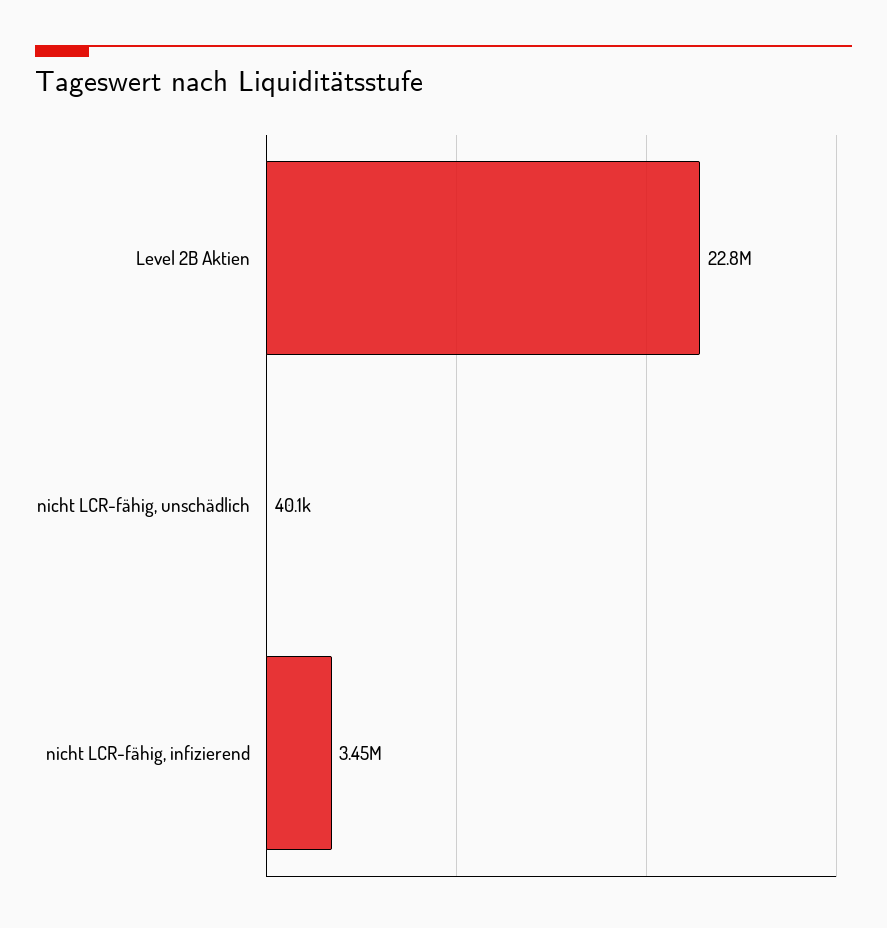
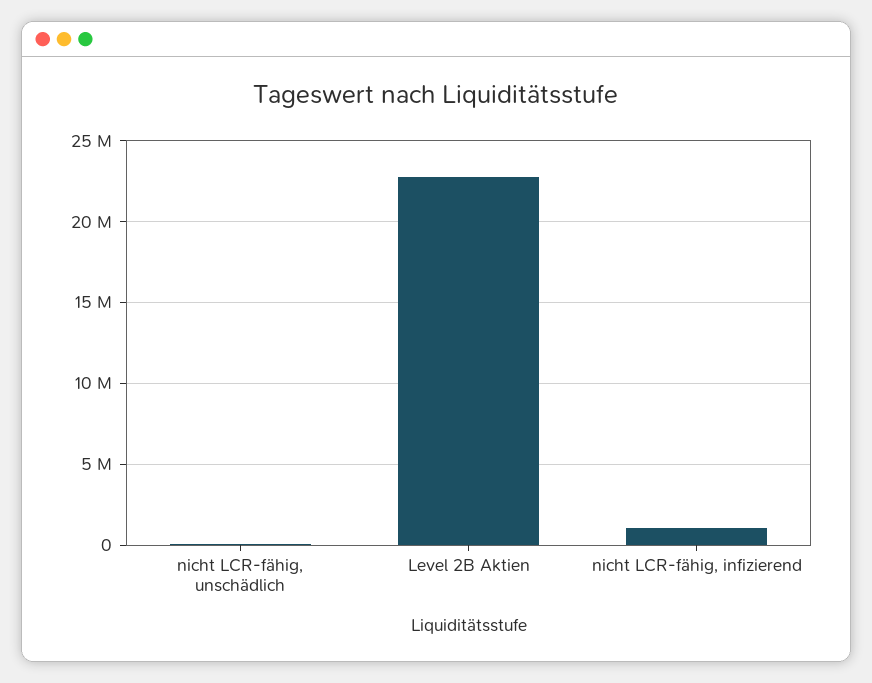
nicht LCR-fähig, infizierend: 3450000 -> 1000000

